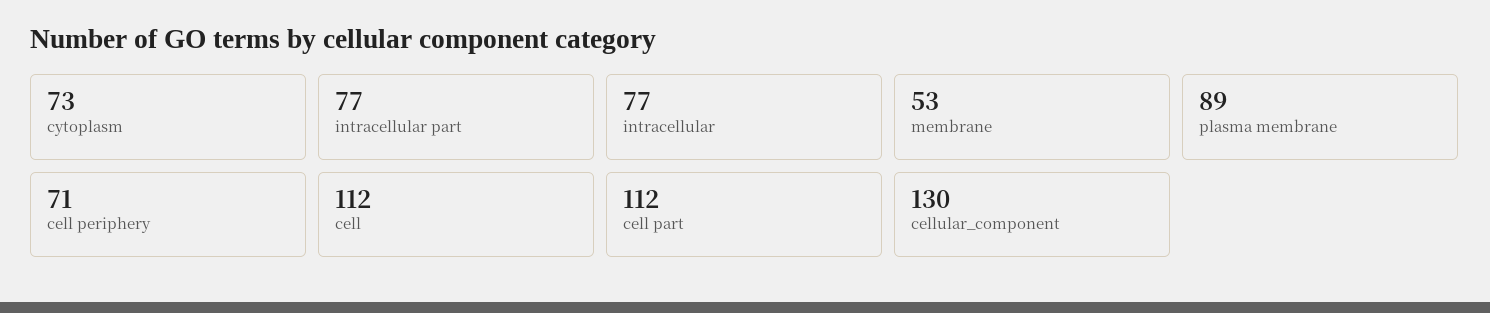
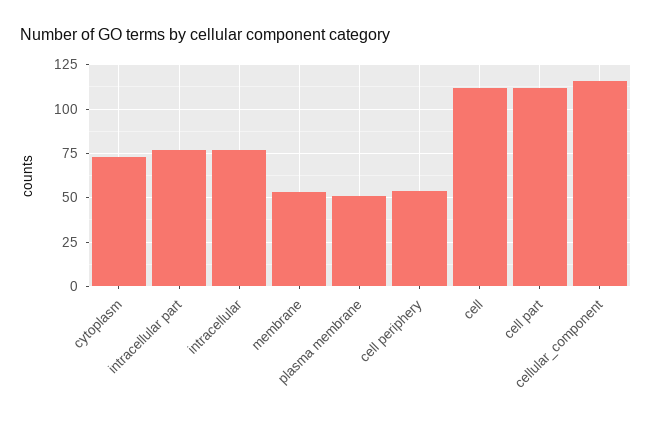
plasma membrane: 89 -> 50
cell periphery: 71 -> 55
cellular_component: 130 -> 115

